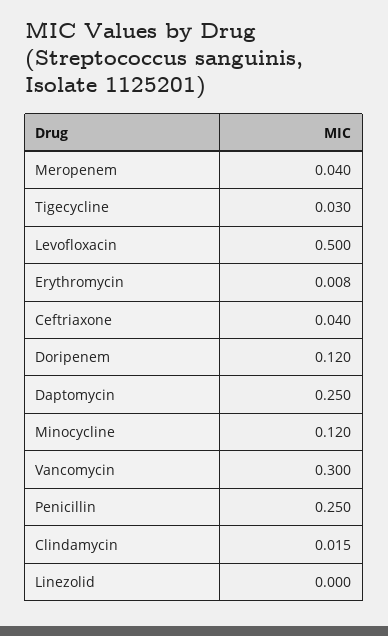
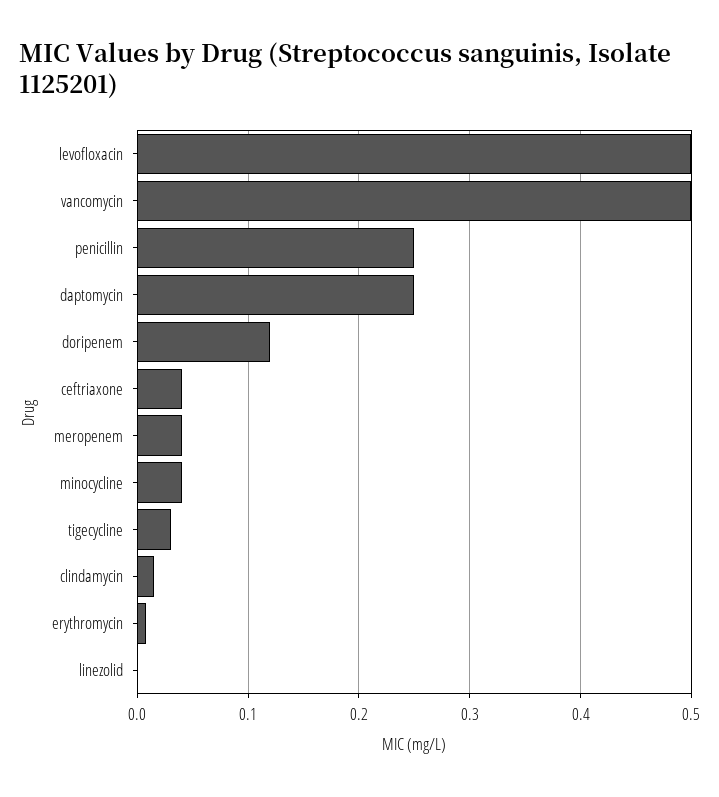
Minocycline: 0.12 -> 0.04
Vancomycin: 0.3 -> 0.5

